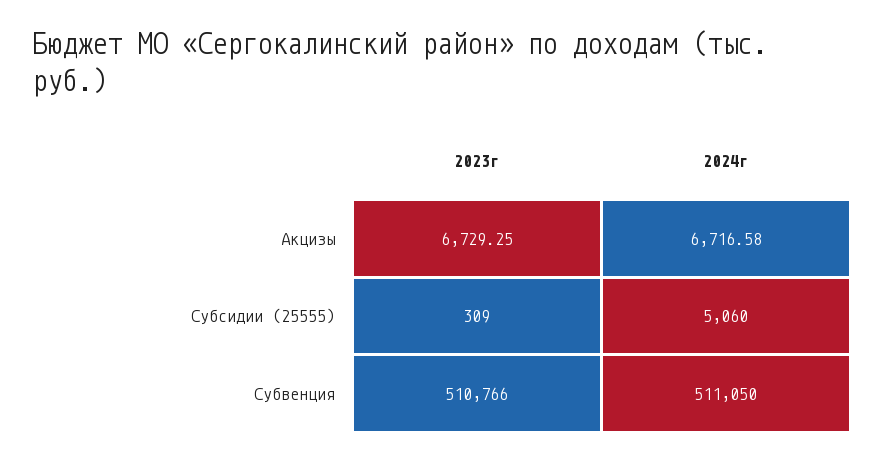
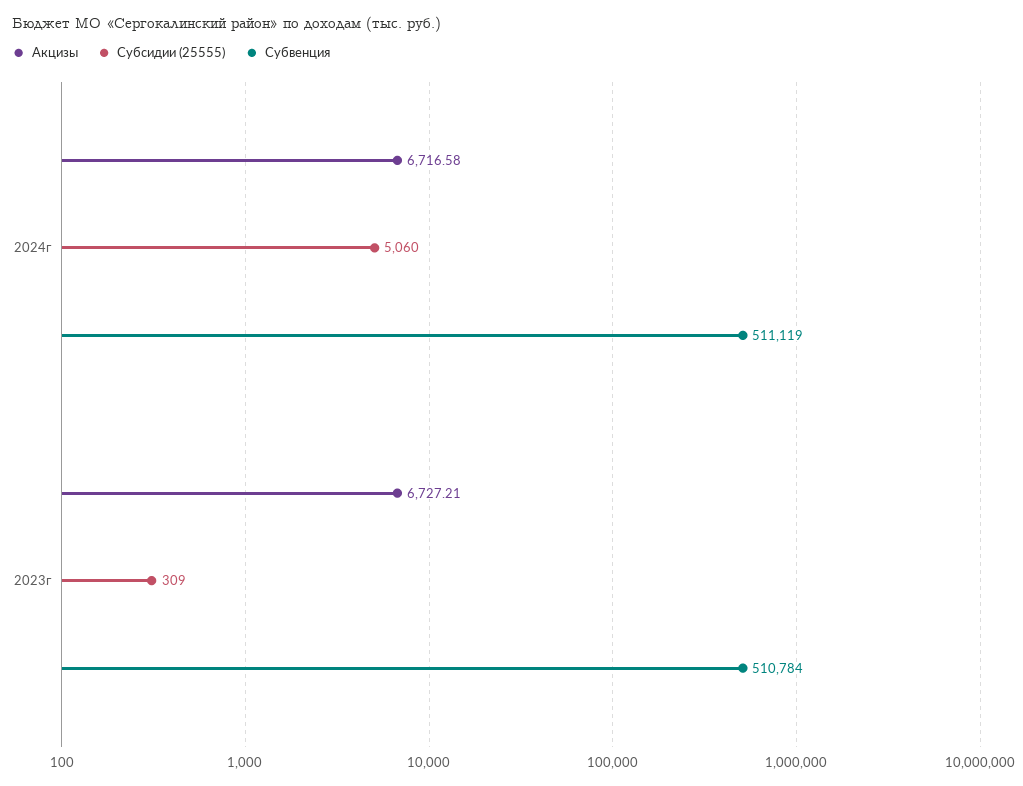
Акцизы, 2023г: 6729.25 -> 6727.21
Субвенция, 2023г: 510766 -> 510784
Субвенция, 2024г: 511050 -> 511119

